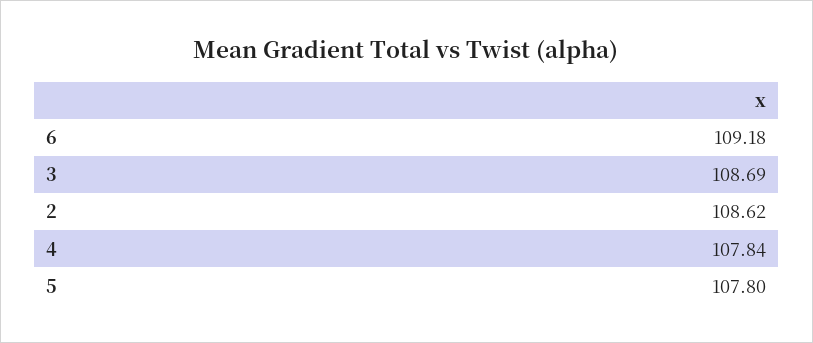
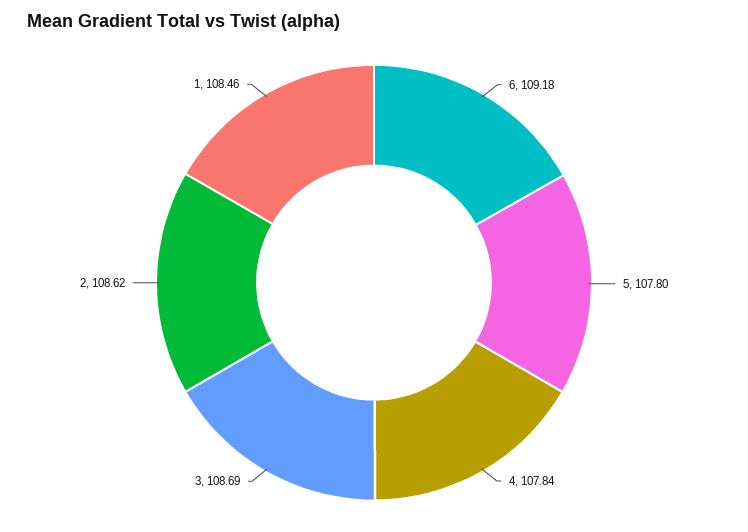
1: none -> 108.46

